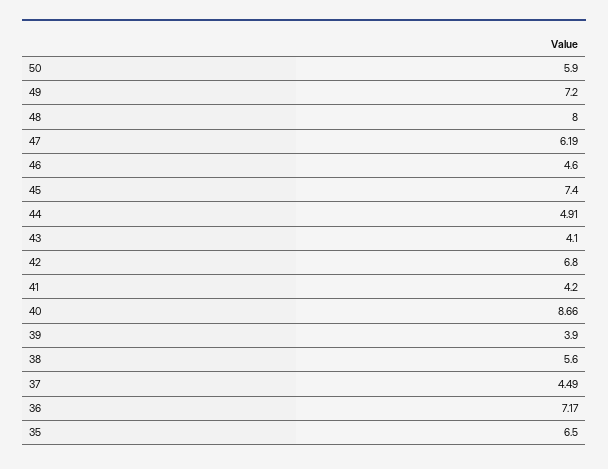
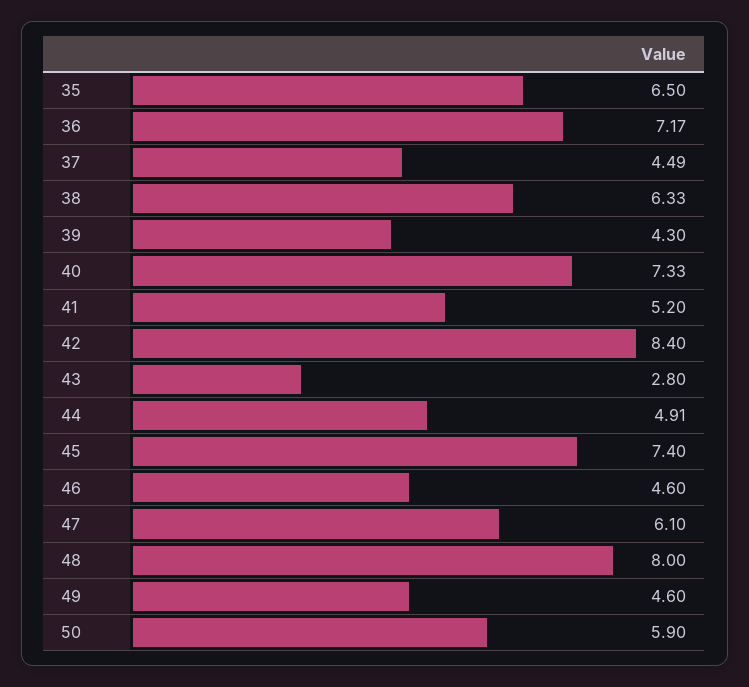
49: 7.2 -> 4.6
47: 6.19 -> 6.1
43: 4.1 -> 2.8
42: 6.8 -> 8.4
41: 4.2 -> 5.2
40: 8.66 -> 7.33
39: 3.9 -> 4.3
38: 5.6 -> 6.33

